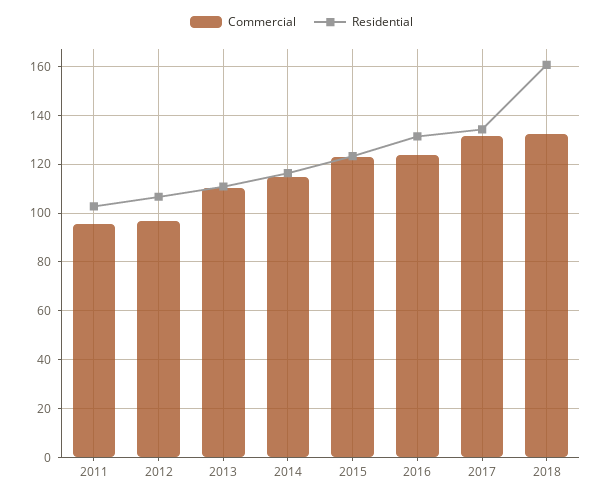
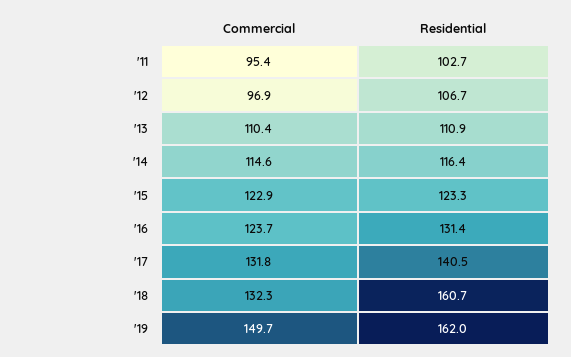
Residential, 2017: 135 -> 140.5
Commercial, '19: none -> 149.7
Residential, '19: none -> 162

